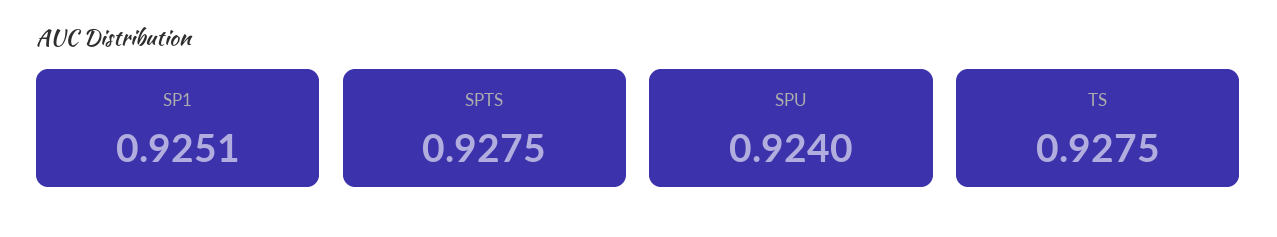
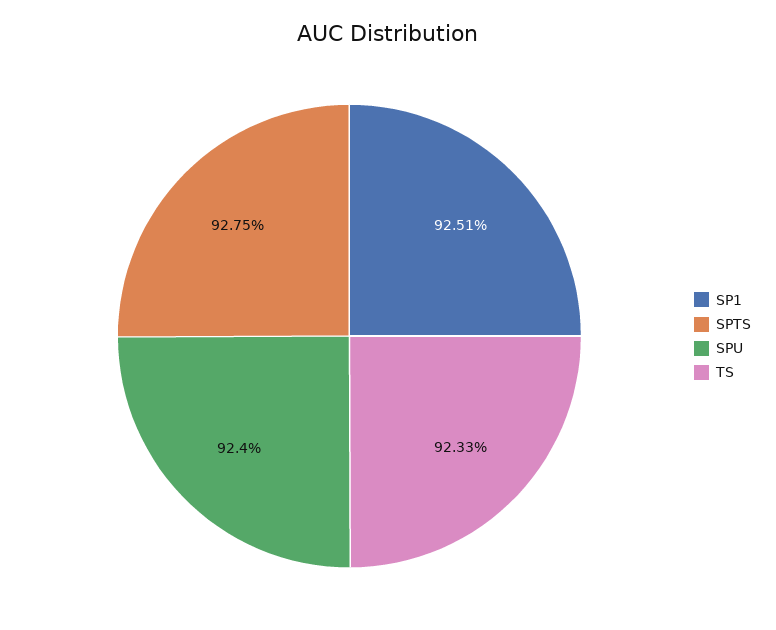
TS: 0.9275 -> 0.9233

